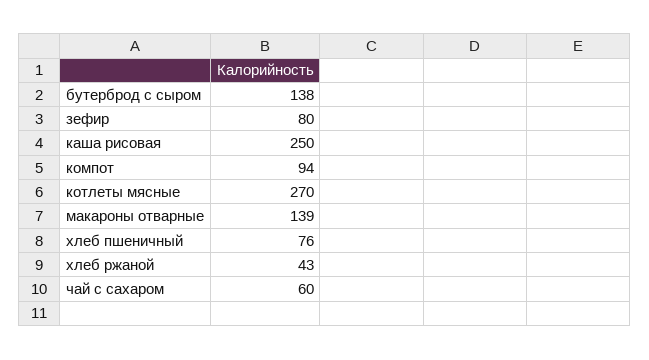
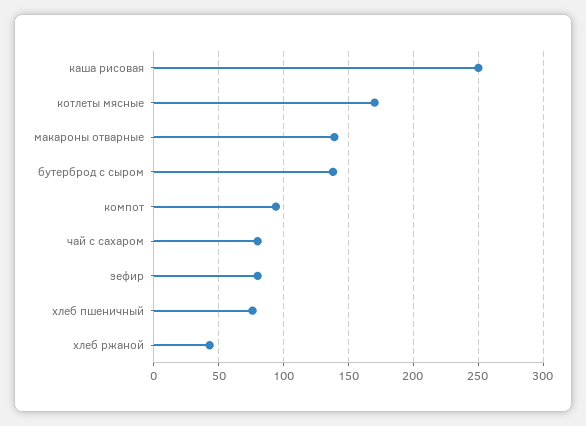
котлеты мясные: 270 -> 170
чай с сахаром: 60 -> 80

